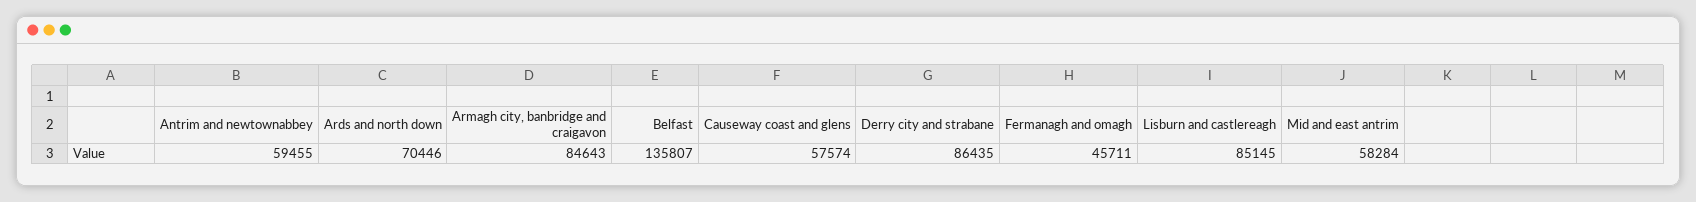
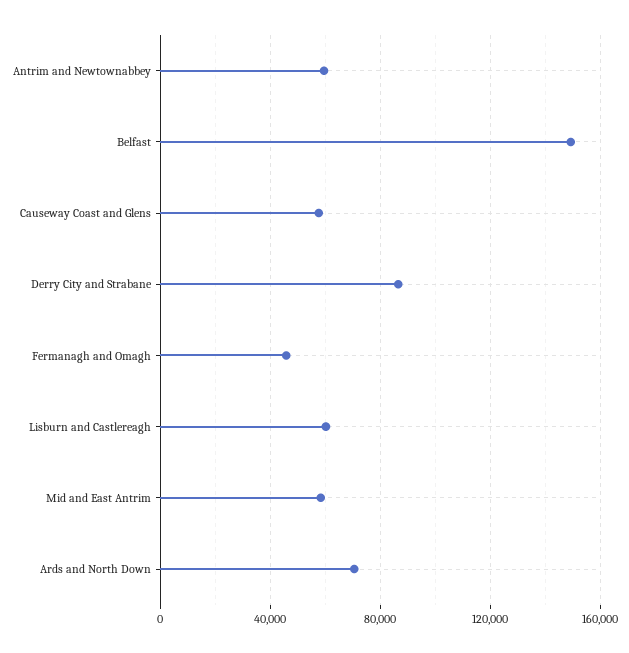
Armagh city, banbridge and craigavon: 84643 -> none
Belfast: 135807 -> 150000
Lisburn and castlereagh: 85145 -> 60000

